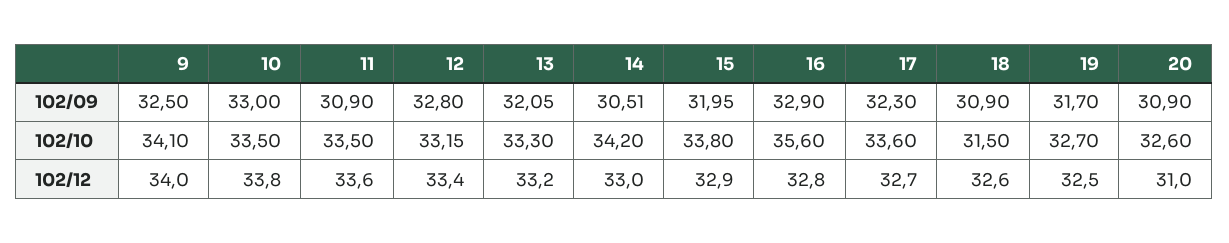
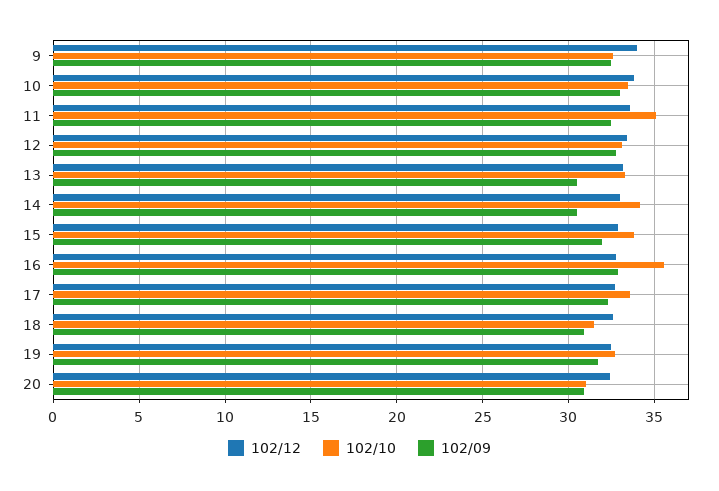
102/09, 11: 30.9 -> 32.5
102/09, 13: 32.05 -> 30.5
102/10, 9: 34.1 -> 32.5
102/10, 11: 33.5 -> 35
102/10, 20: 32.6 -> 31
102/12, 20: 31 -> 32.5

